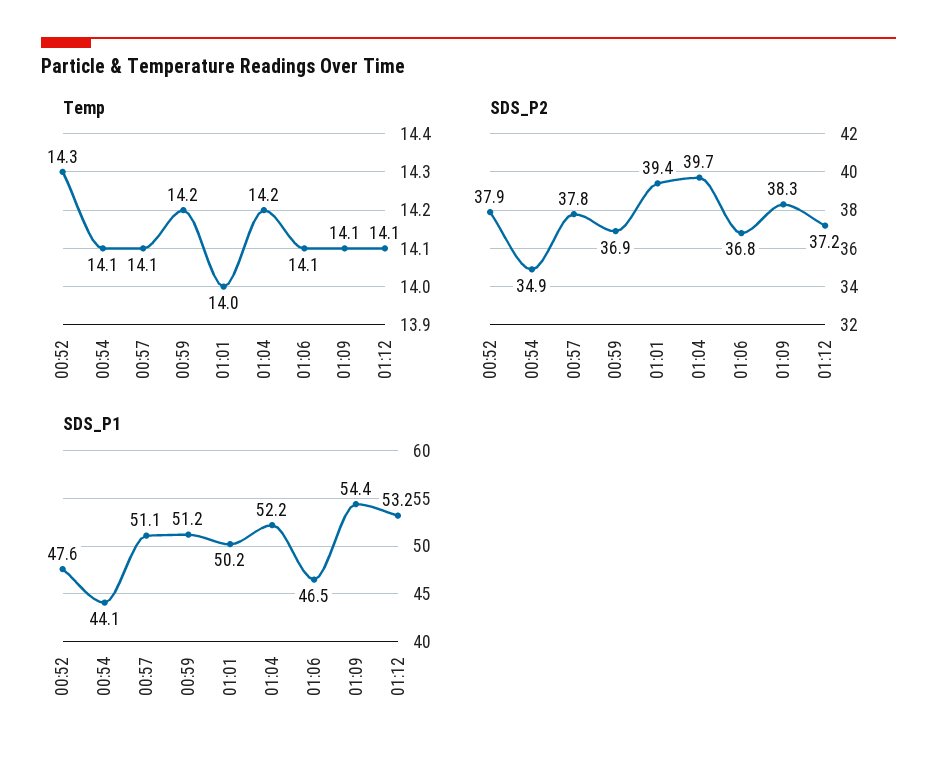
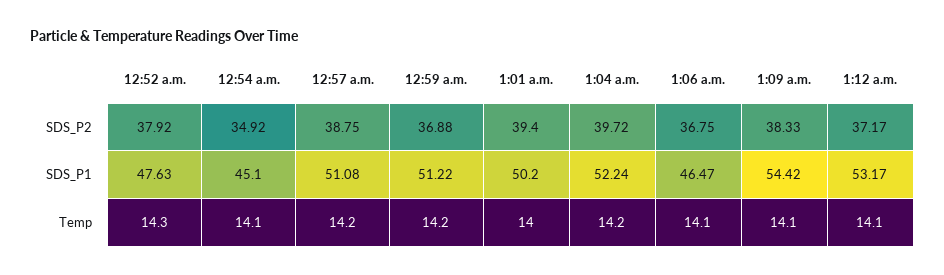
Temp, 00:57: 14.1 -> 14.2
SDS_P2, 00:57: 37.8 -> 38.75
SDS_P1, 00:54: 44.1 -> 45.1

